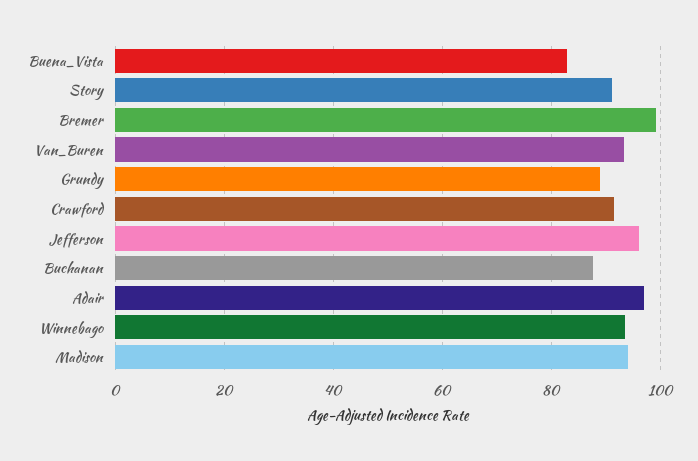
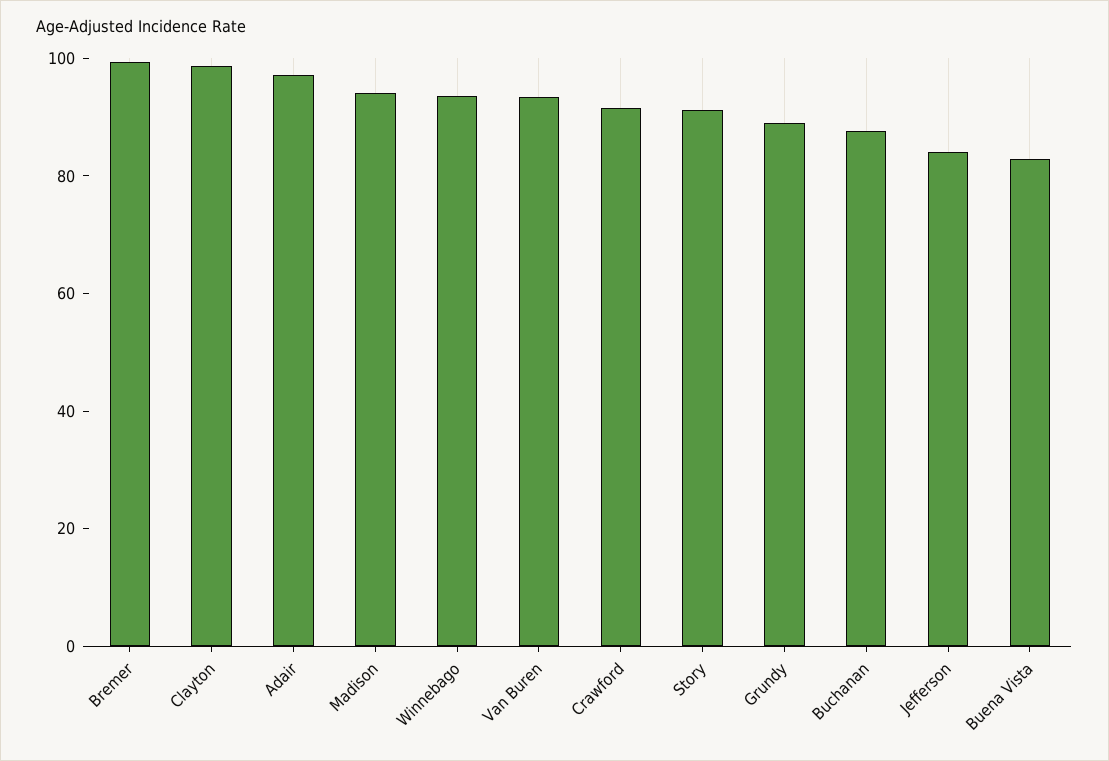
Jefferson: 96 -> 85
Clayton: none -> 100

